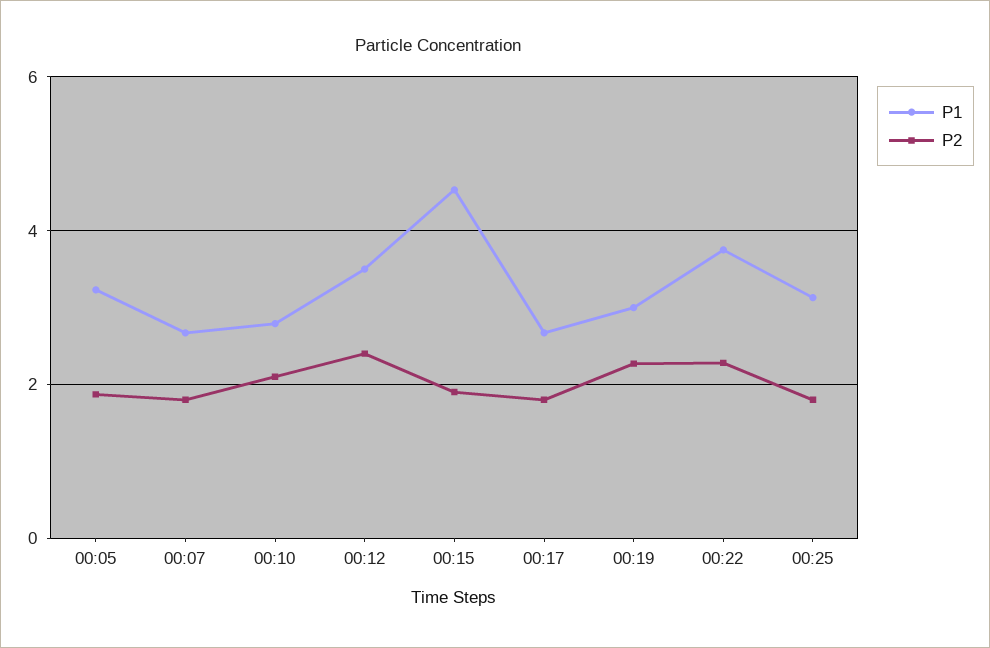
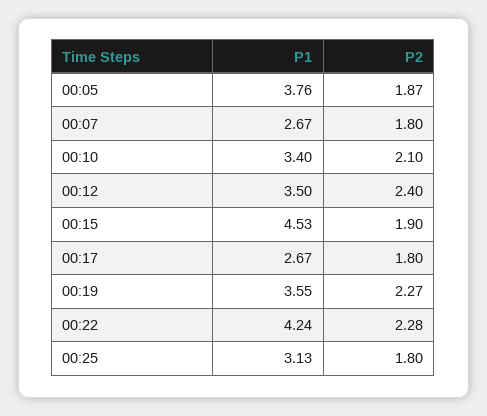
P1, 00:05: 3.2 -> 3.76
P1, 00:10: 2.8 -> 3.4
P1, 00:19: 3 -> 3.55
P1, 00:22: 3.8 -> 4.24

